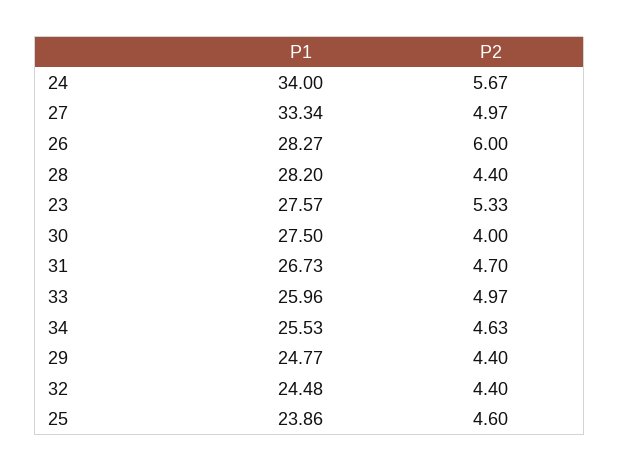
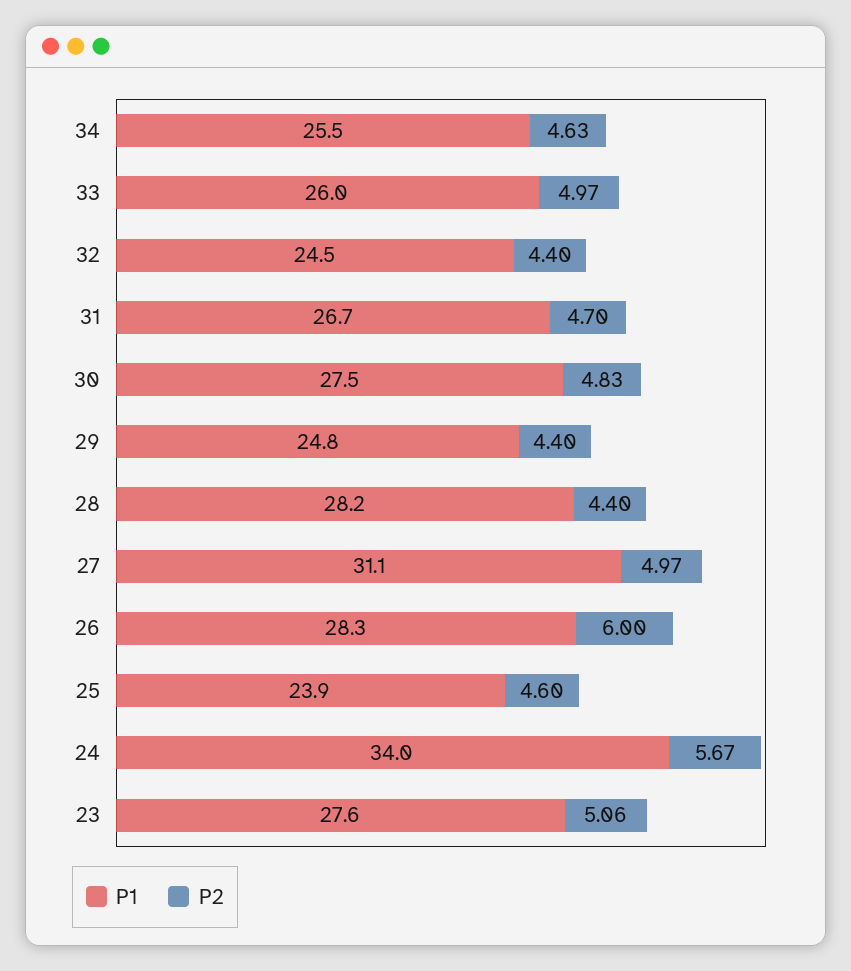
P1, 27: 33.34 -> 31.1
P2, 23: 5.33 -> 5.06
P2, 30: 4 -> 4.83

